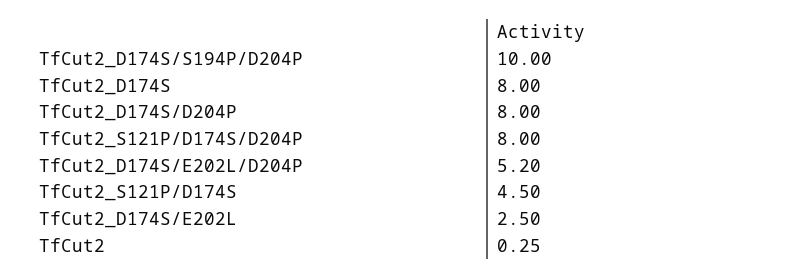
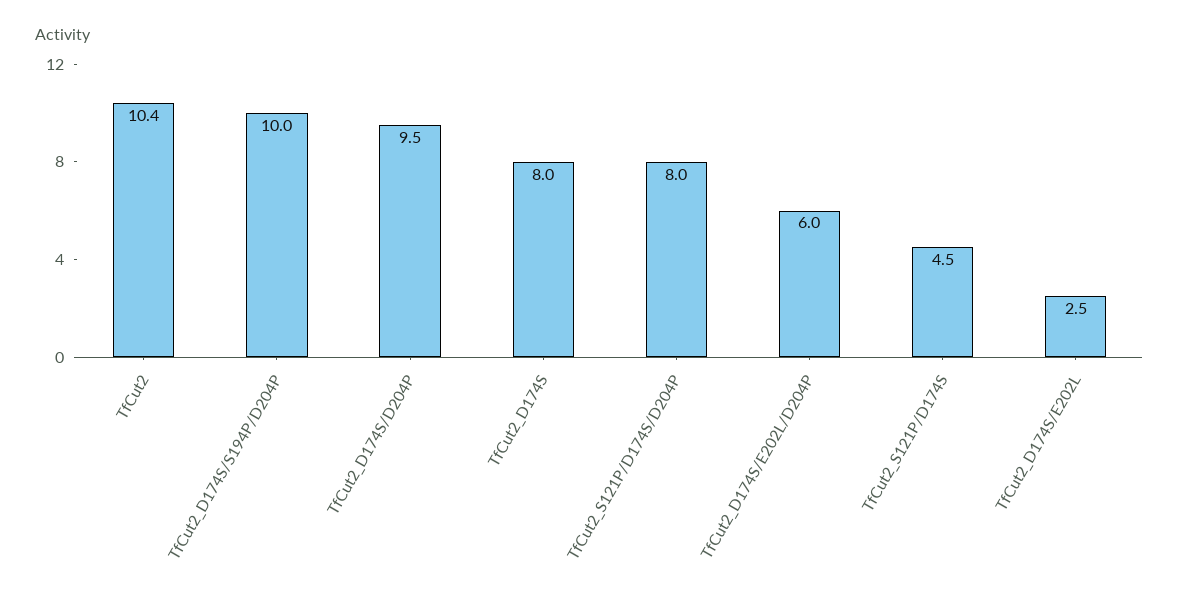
TfCut2_D174S/D204P: 8 -> 9.5
TfCut2_D174S/E202L/D204P: 5.2 -> 6
TfCut2: 0.25 -> 10.4

